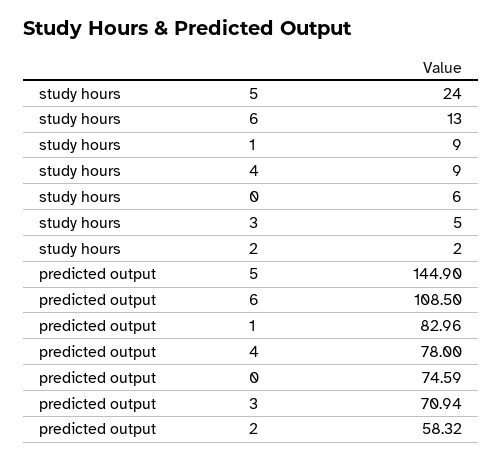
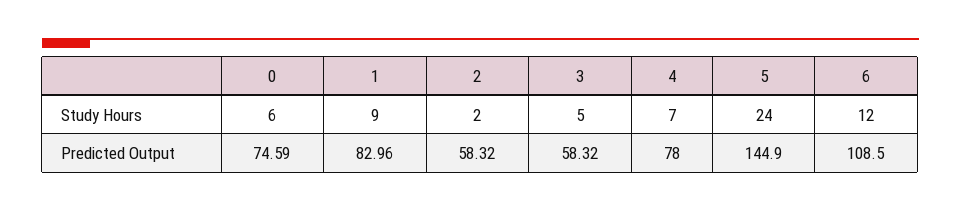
study hours, 6: 13 -> 12
study hours, 4: 9 -> 7
predicted output, 3: 70.94 -> 58.32

